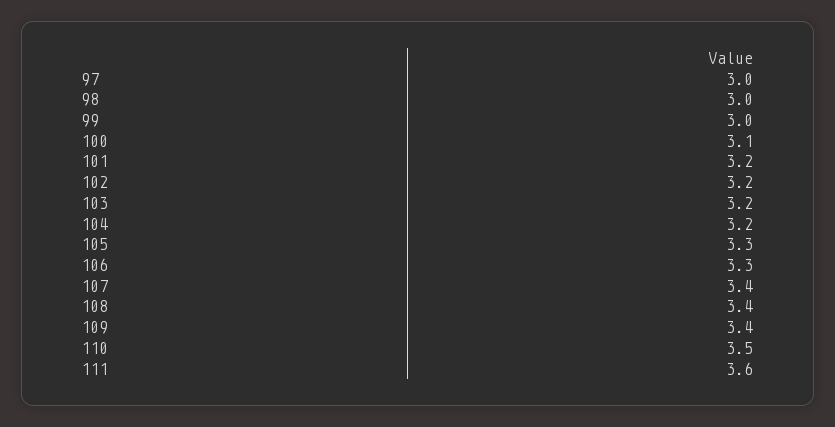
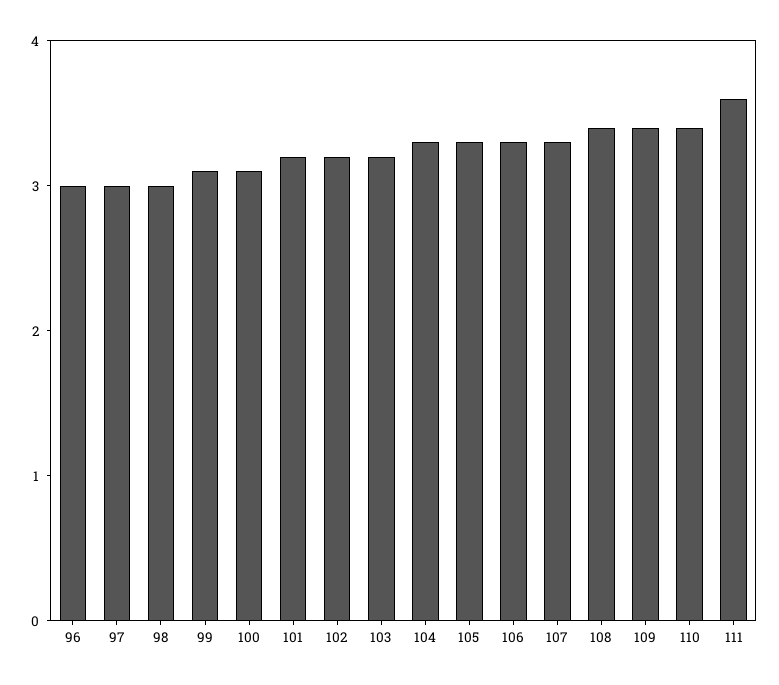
99: 3 -> 3.1
104: 3.2 -> 3.3
107: 3.4 -> 3.3
110: 3.5 -> 3.4
96: none -> 3

